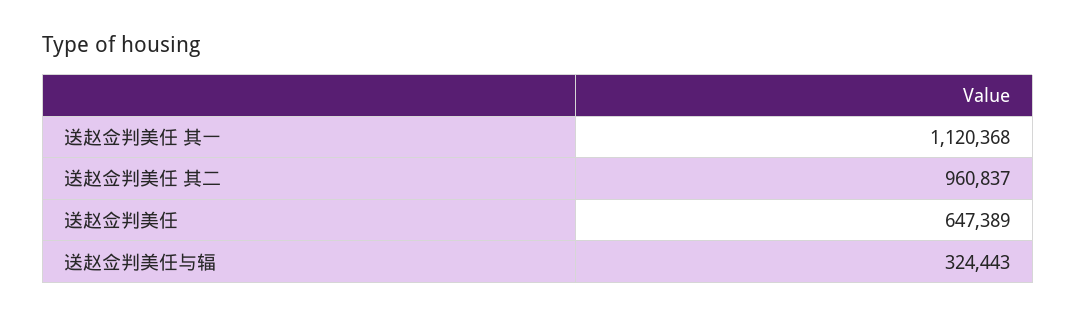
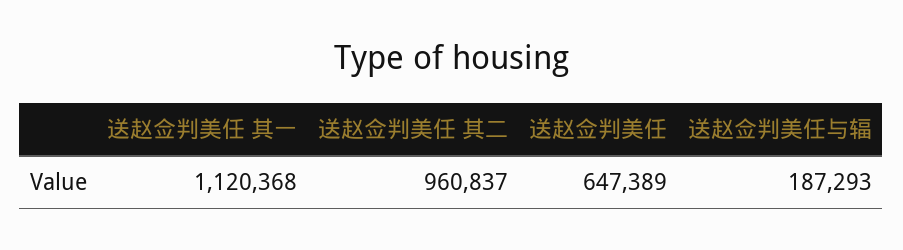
送赵佥判美任与辐: 324443 -> 187293

